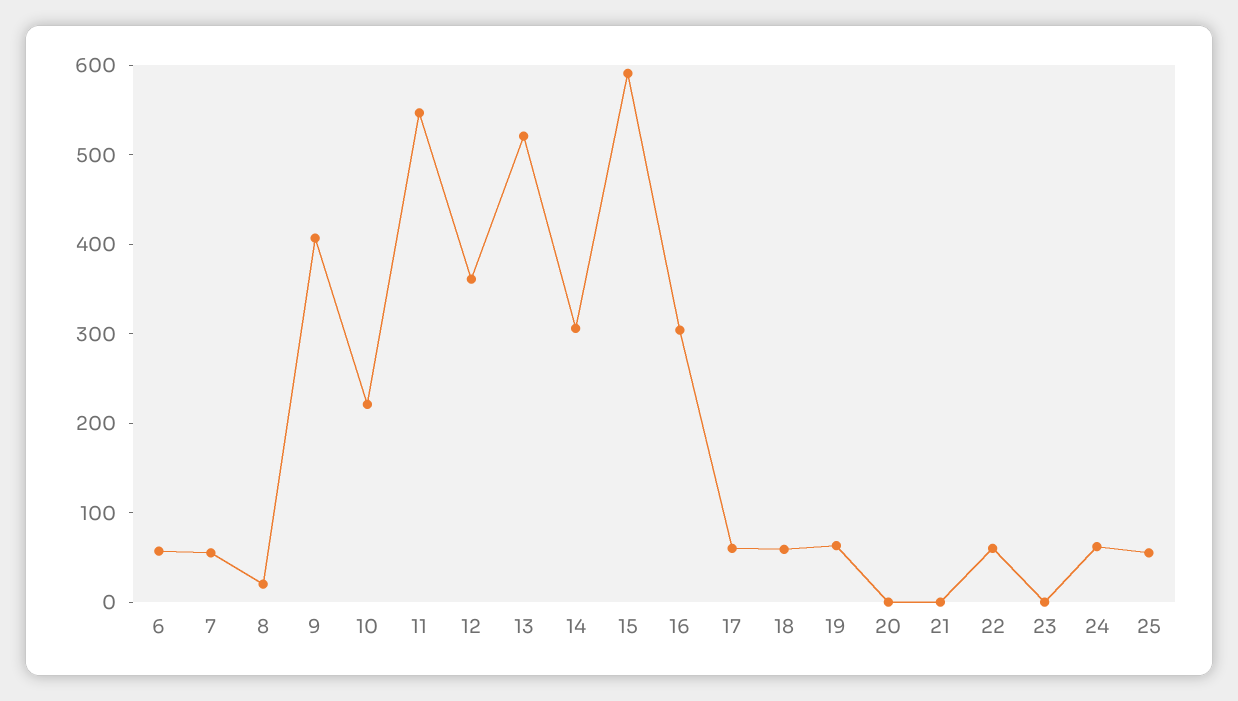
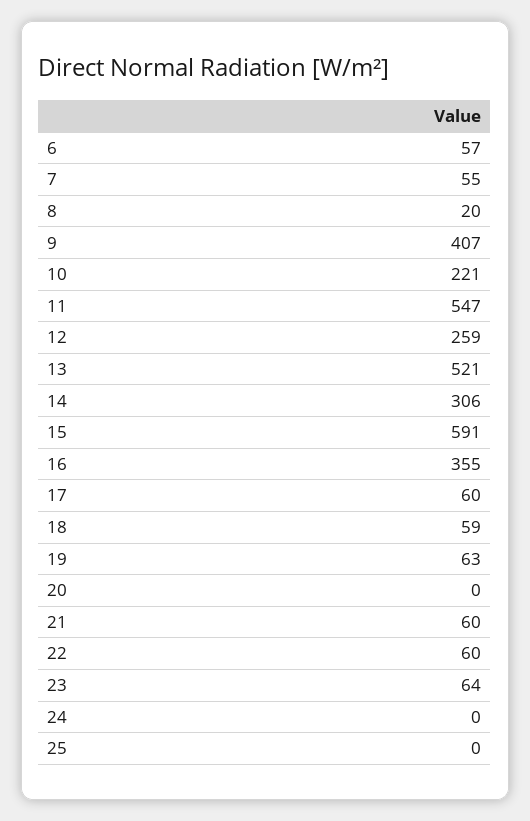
12: 360 -> 259
16: 300 -> 355
21: 0 -> 60
23: 0 -> 64
24: 60 -> 0
25: 60 -> 0

